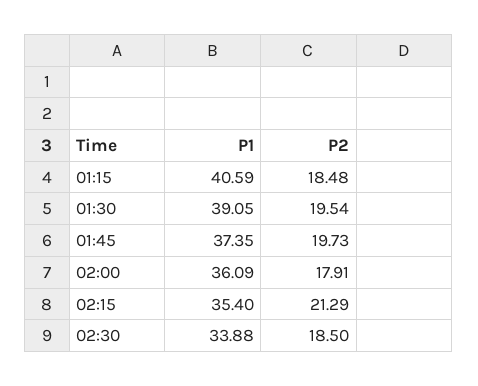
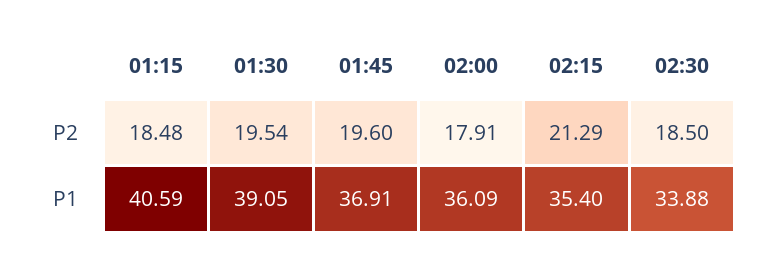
P1, 01:45: 37.35 -> 36.91
P2, 01:45: 19.73 -> 19.6

